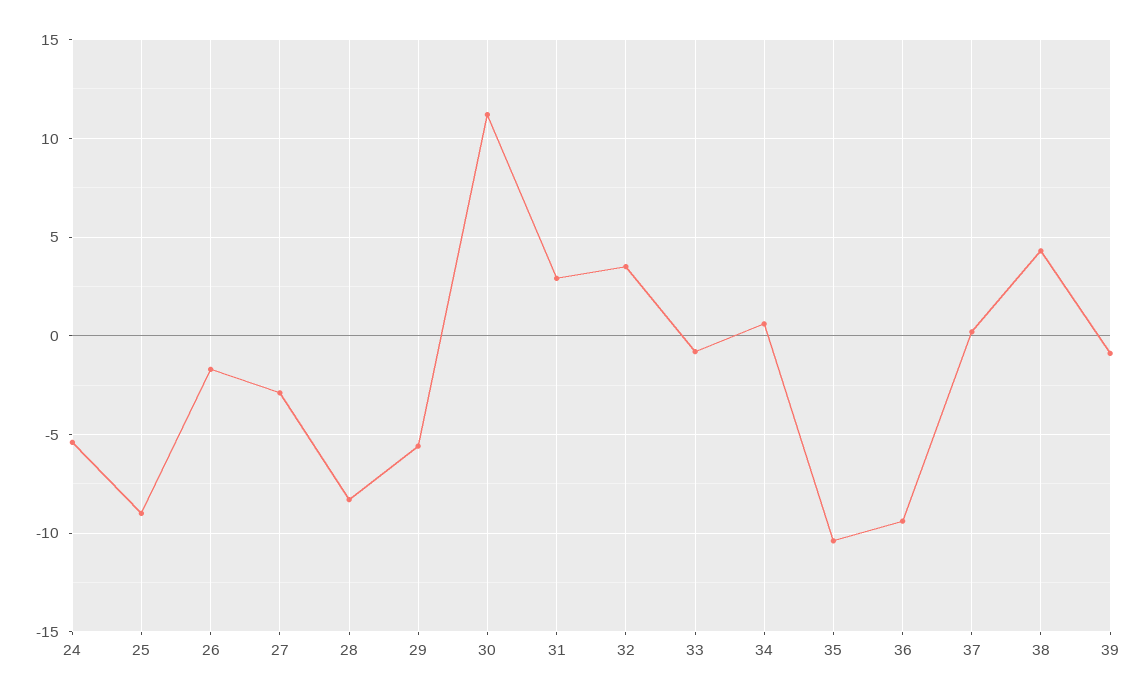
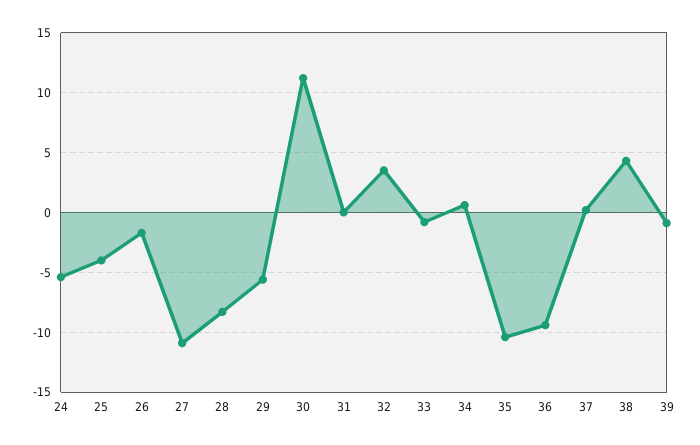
25: -9 -> -4
27: -3 -> -11
31: 3 -> 0

